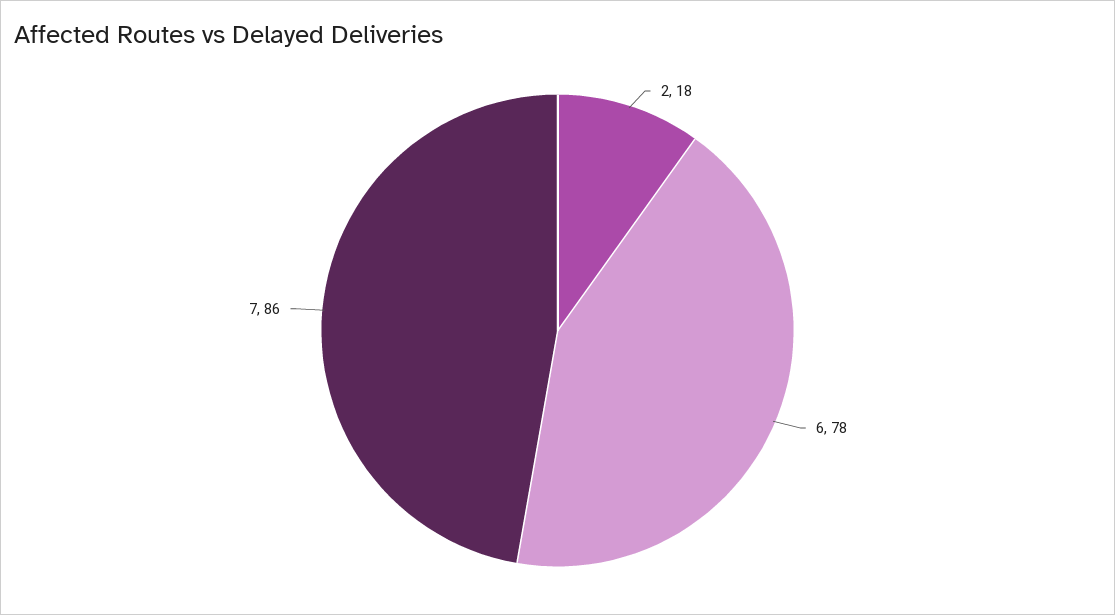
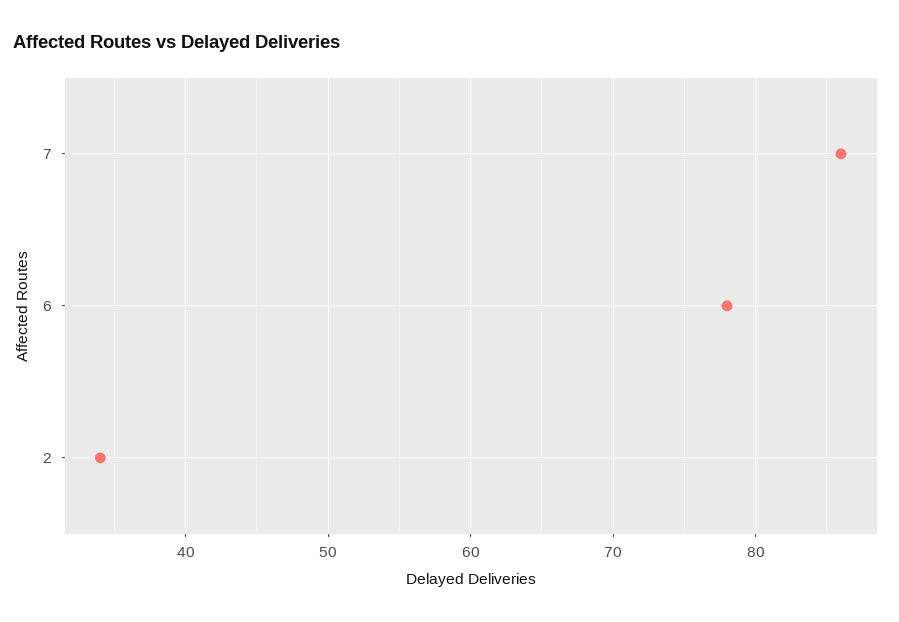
2: 18 -> 34

